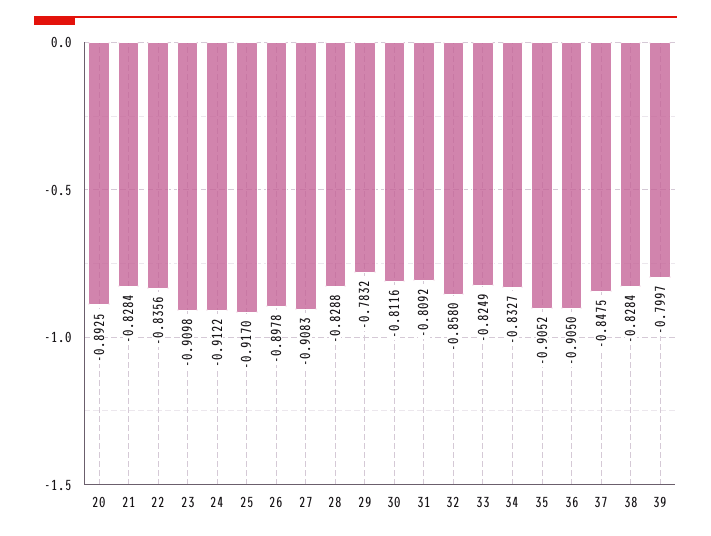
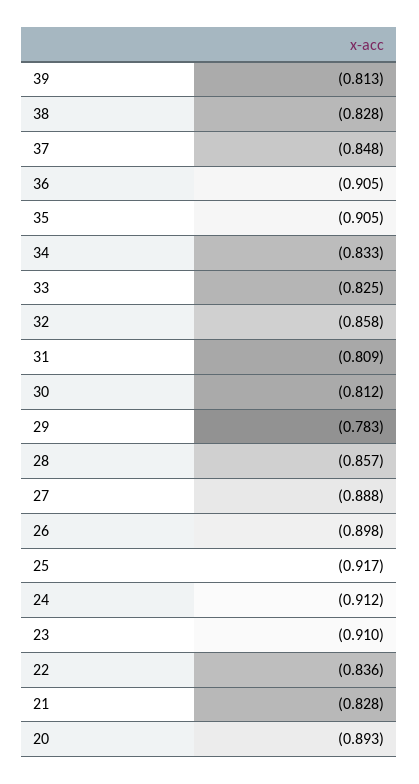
27: -0.9083 -> -0.888
28: -0.8288 -> -0.857
39: -0.7997 -> -0.813

